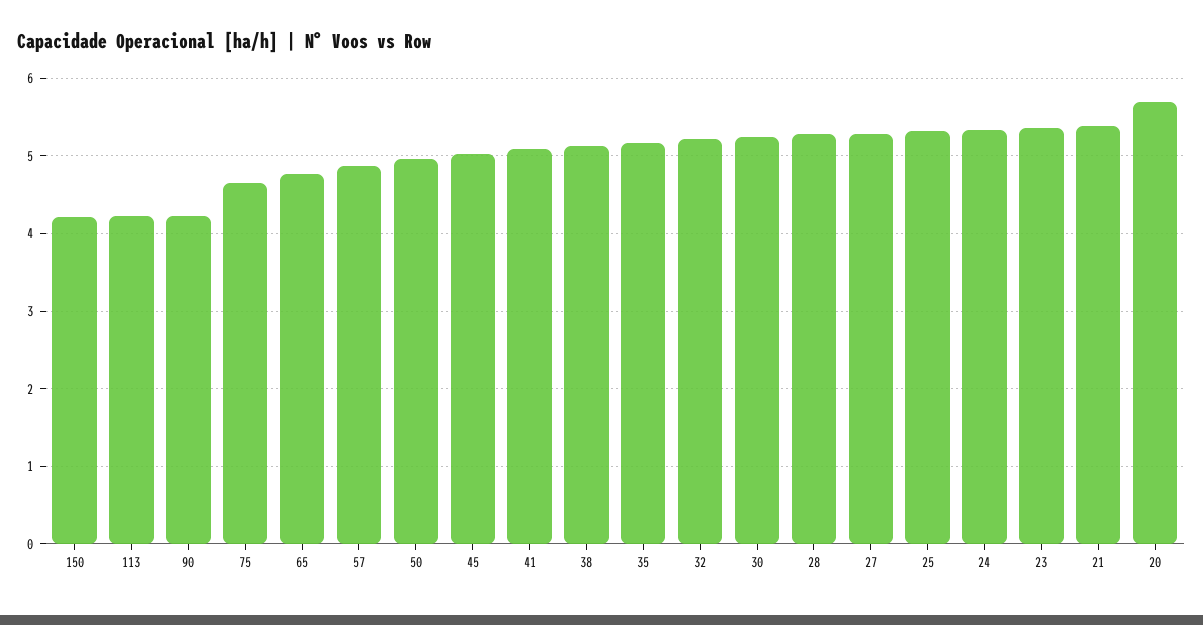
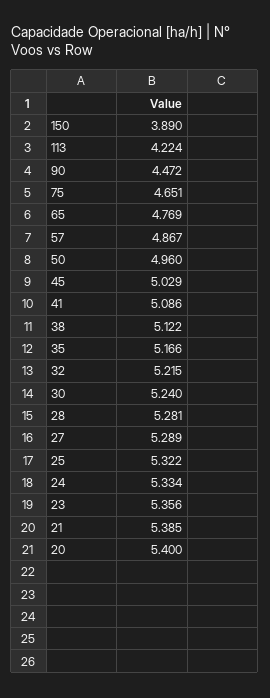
150: 4.2 -> 3.89
90: 4.2 -> 4.472
20: 5.7 -> 5.4

